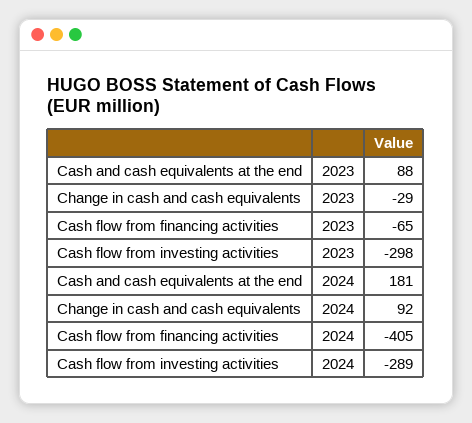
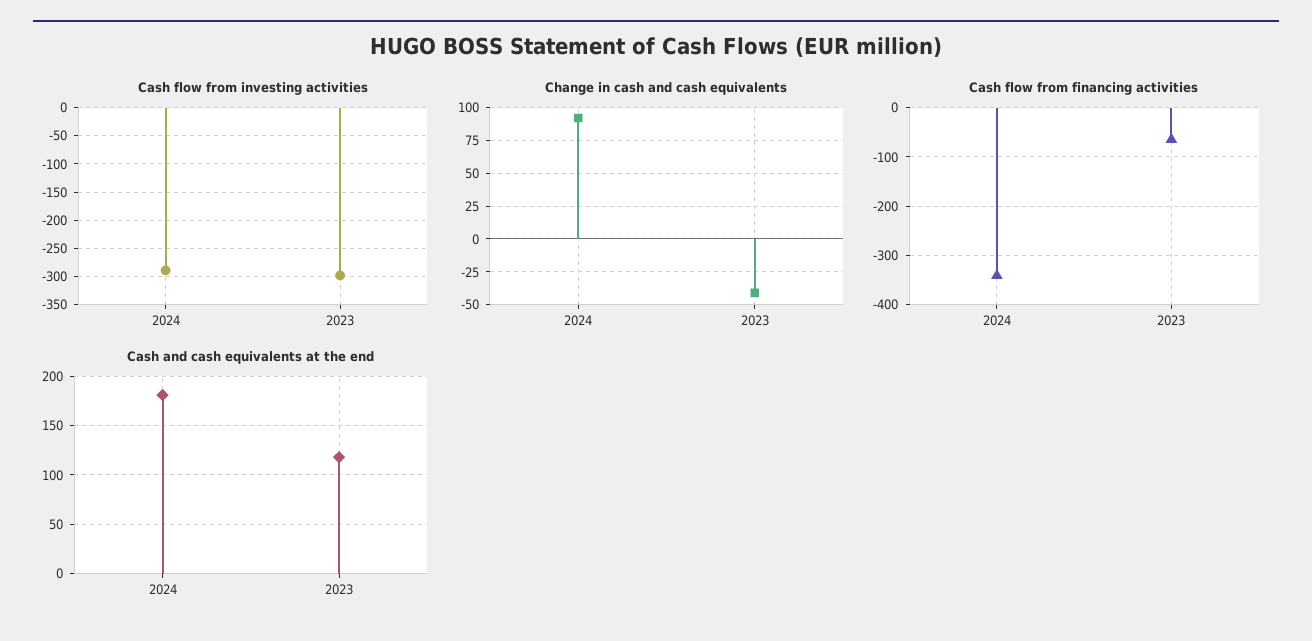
Cash and cash equivalents at the end, 2023: 88 -> 120
Change in cash and cash equivalents, 2023: -29 -> -40
Cash flow from financing activities, 2024: -405 -> -340

